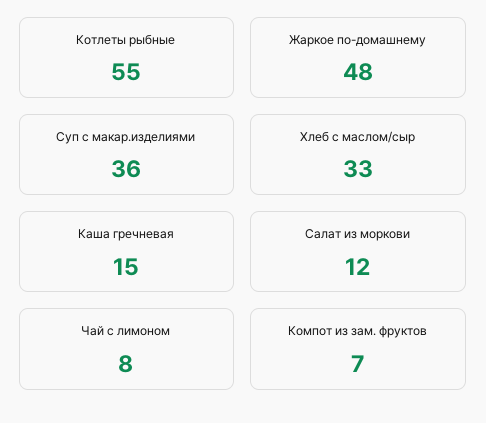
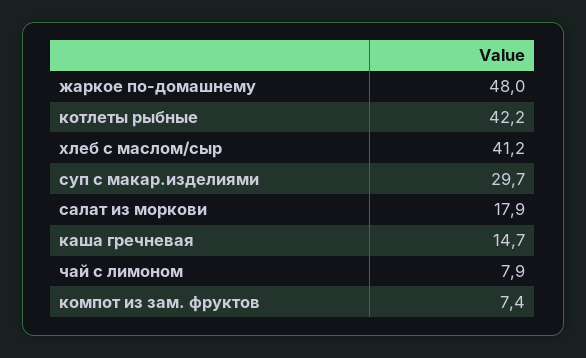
Котлеты рыбные: 55 -> 42.2
Суп с макар.изделиями: 36 -> 29.7
Хлеб с маслом/сыр: 33 -> 41.2
Салат из моркови: 12 -> 17.9

